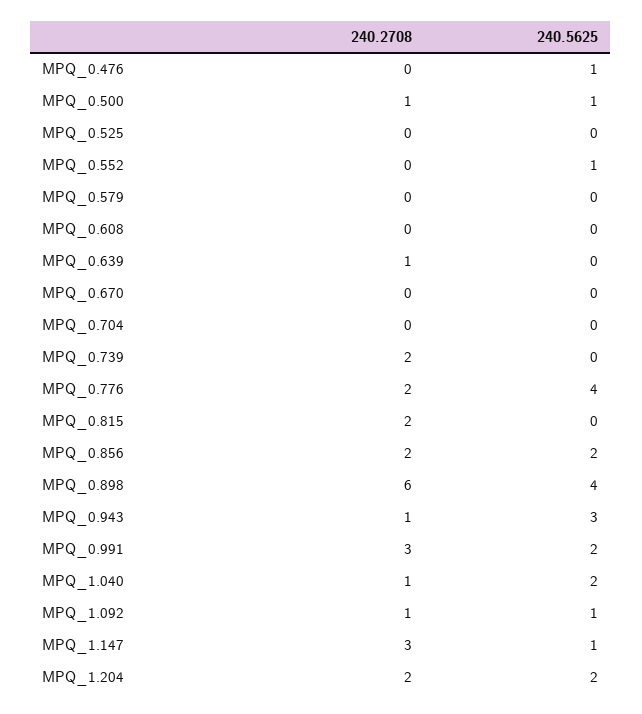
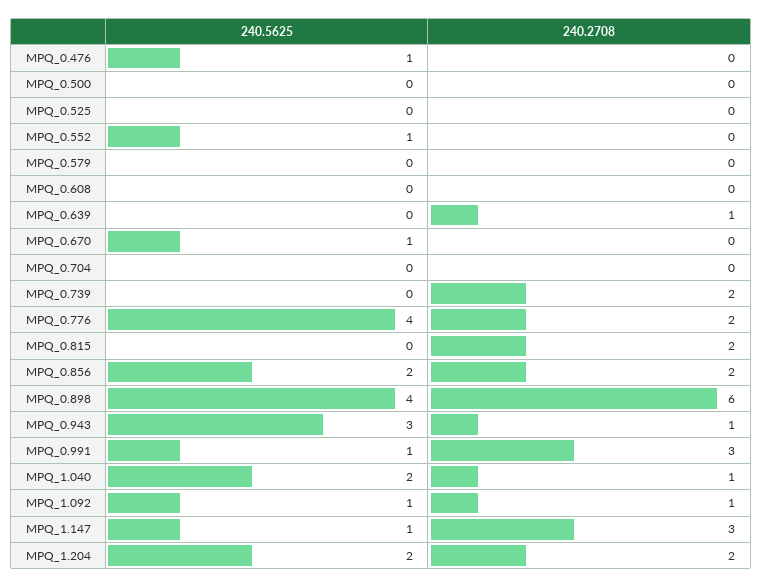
240.2708, MPQ_0.500: 1 -> 0
240.5625, MPQ_0.500: 1 -> 0
240.5625, MPQ_0.670: 0 -> 1
240.5625, MPQ_0.991: 2 -> 1

